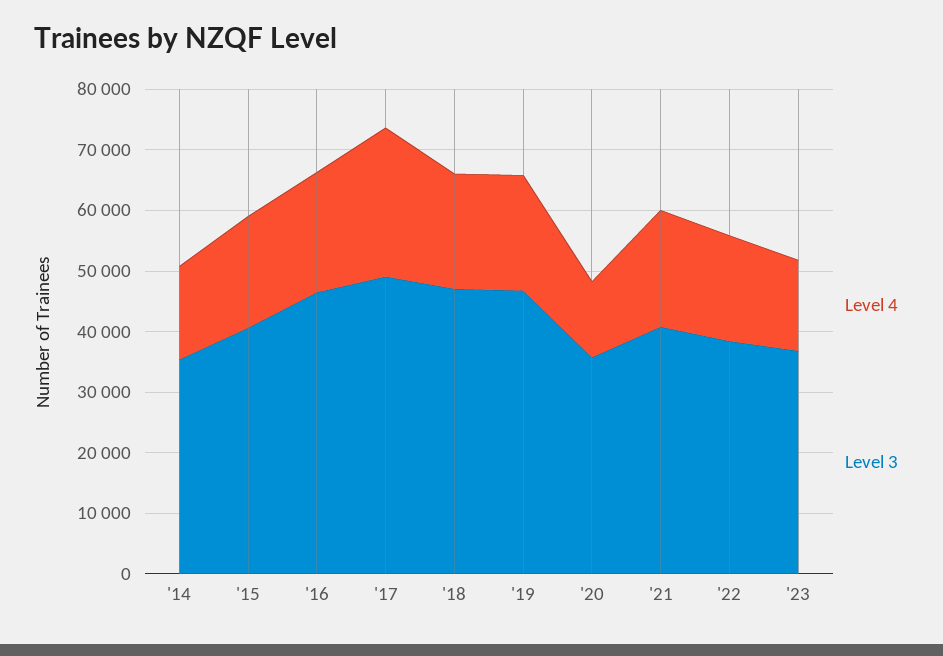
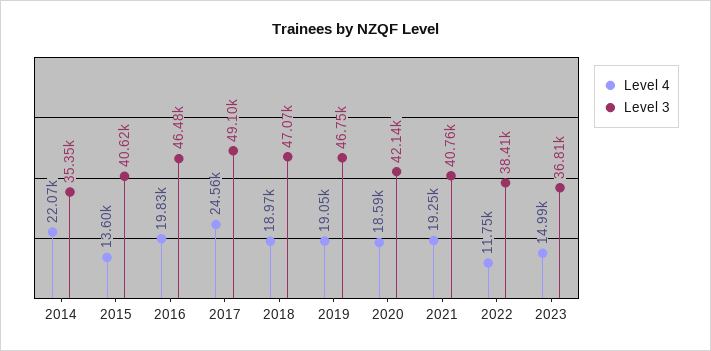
Level 4, '14: 16000 -> 22070
Level 4, '15: 18000 -> 13600
Level 4, '20: 12000 -> 18590
Level 3, '20: 36000 -> 42140
Level 4, '22: 18000 -> 11750

